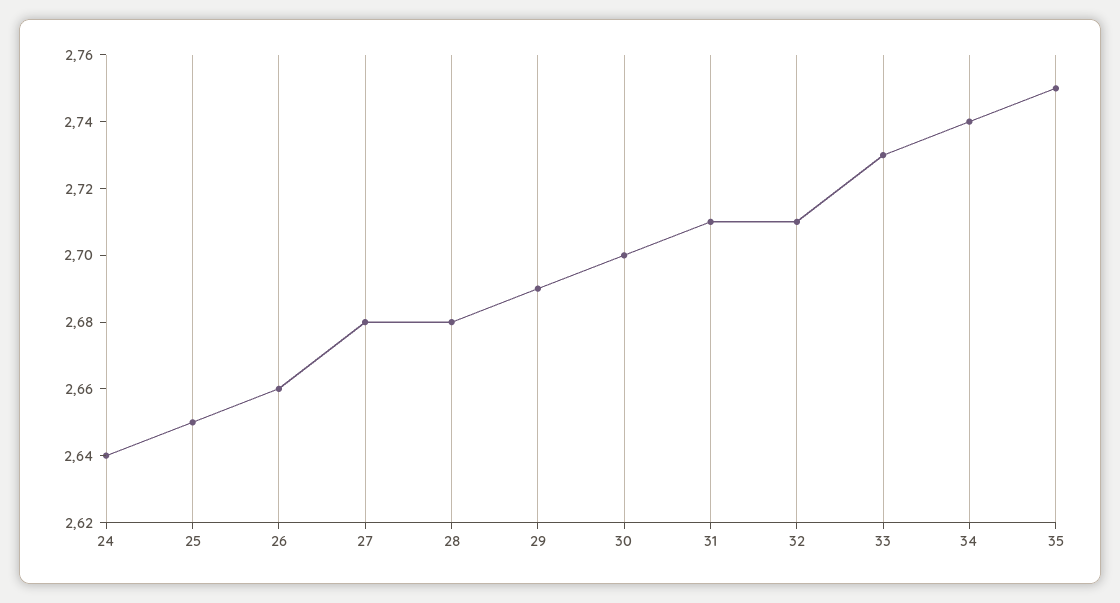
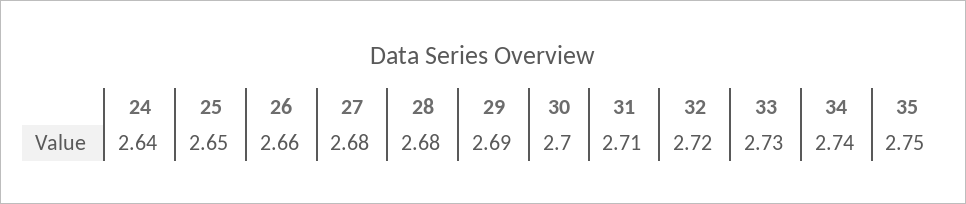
32: 2.71 -> 2.72

